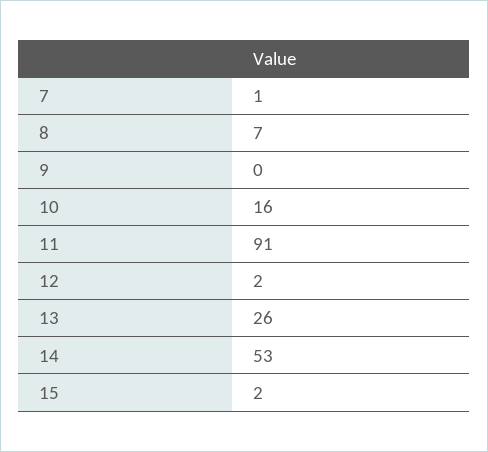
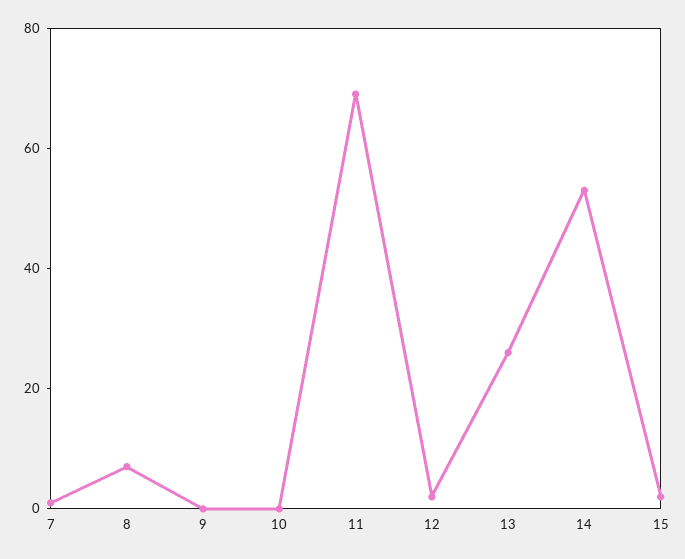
10: 16 -> 0
11: 91 -> 70

